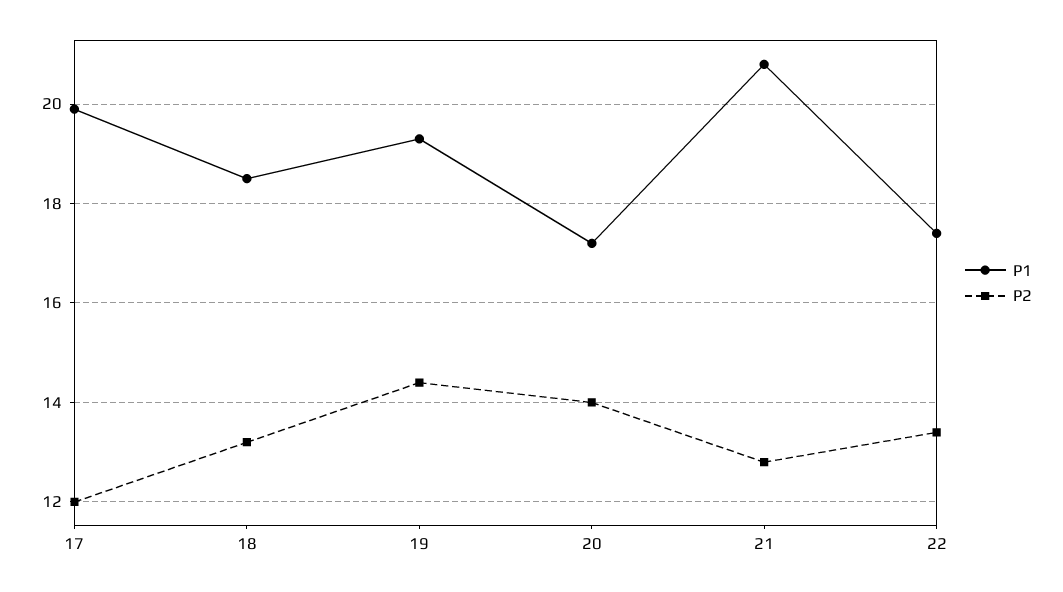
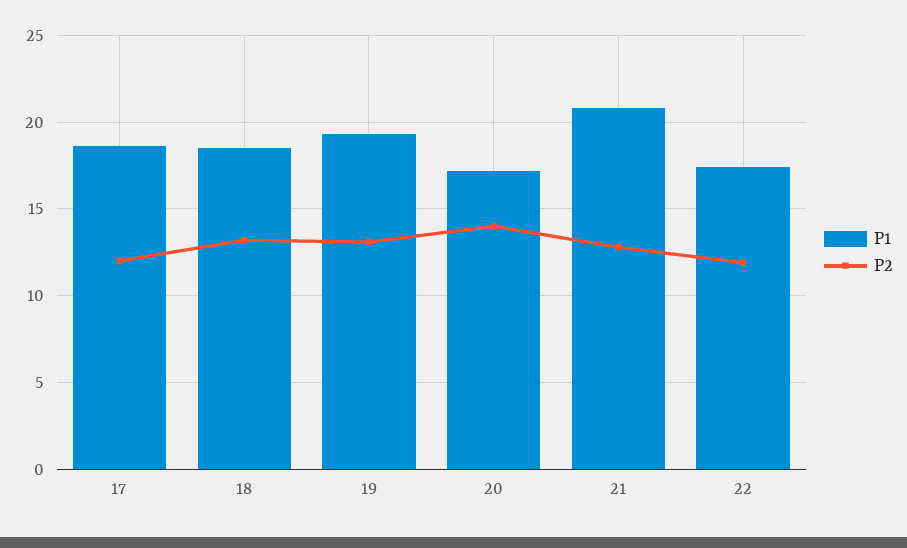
P1, 17: 20 -> 18.5
P2, 19: 14.5 -> 13
P2, 22: 13.5 -> 12

